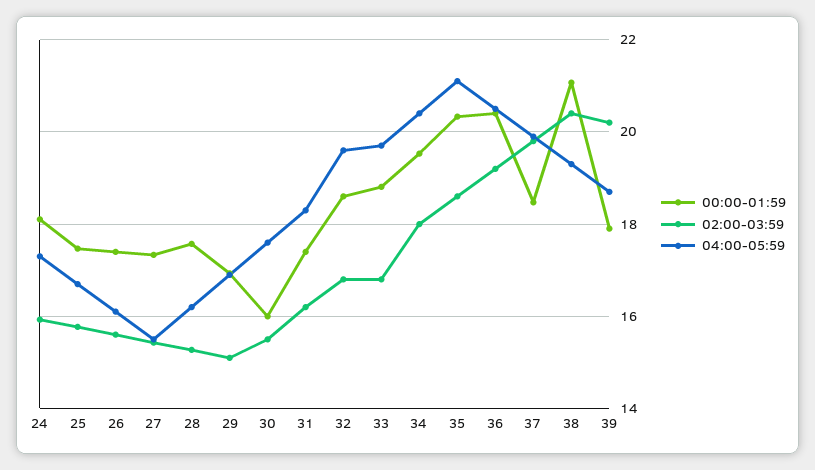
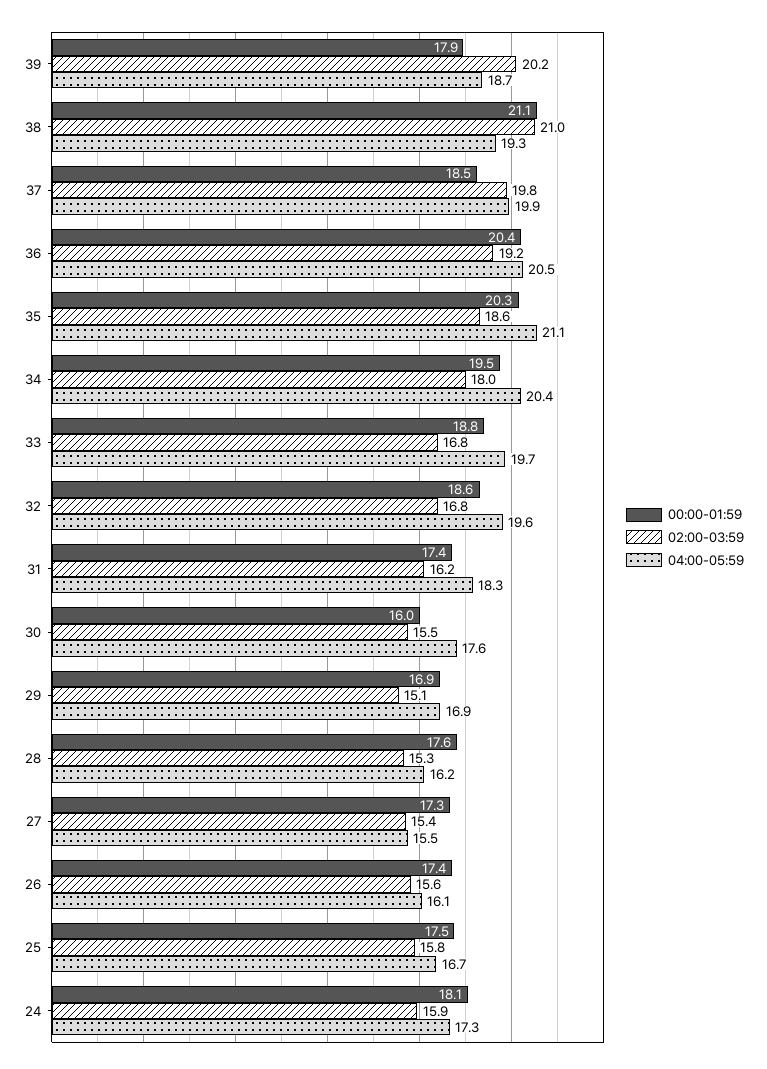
02:00-03:59, 38: 20.4 -> 21

